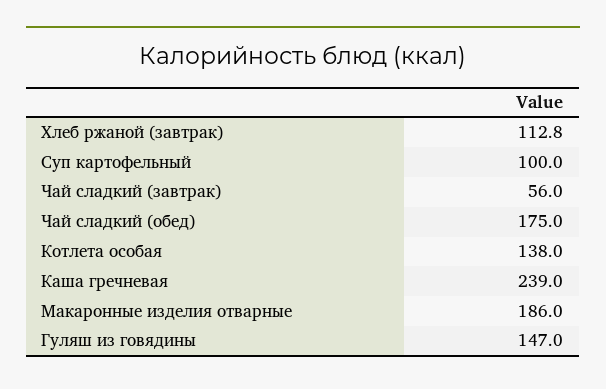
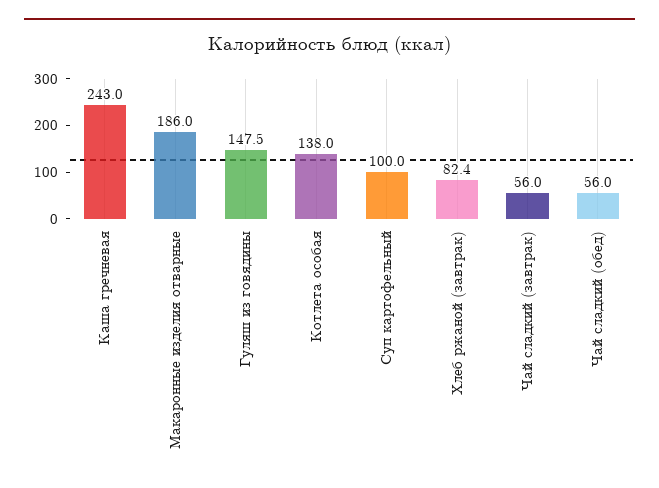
Хлеб ржаной (завтрак): 112.8 -> 82.4
Чай сладкий (обед): 175 -> 56
Каша гречневая: 239 -> 243
Гуляш из говядины: 147 -> 147.5

